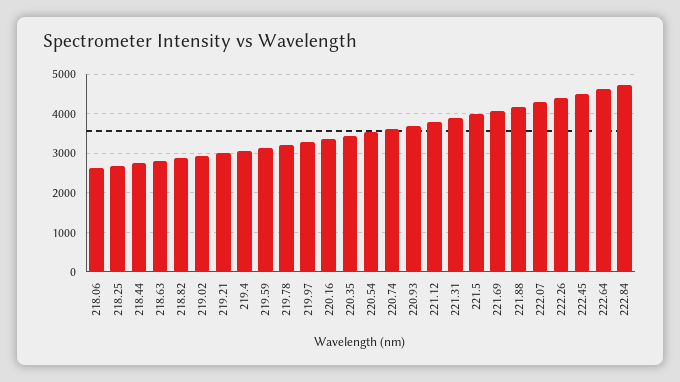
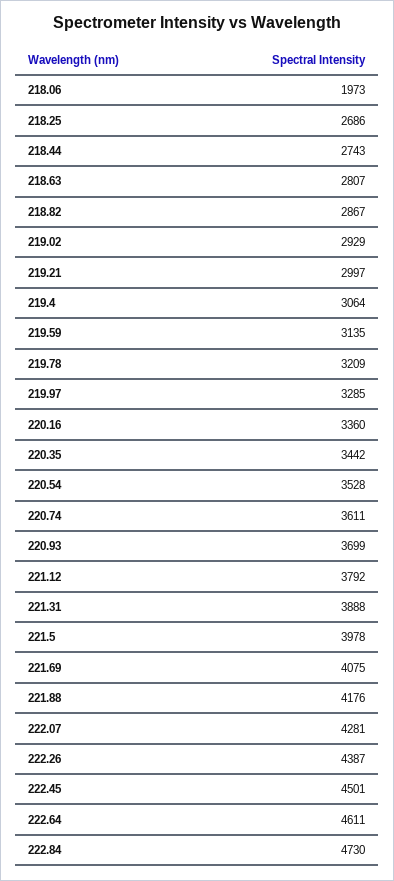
218.06: 2600 -> 1973

